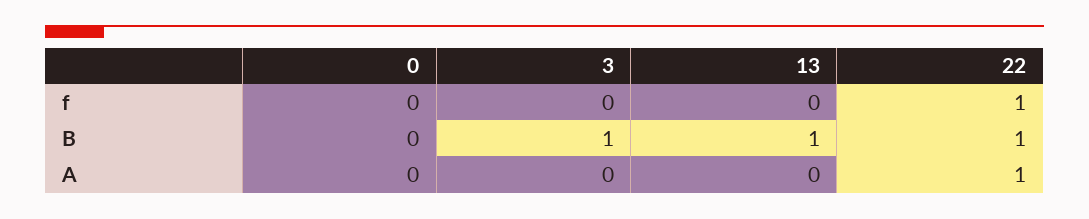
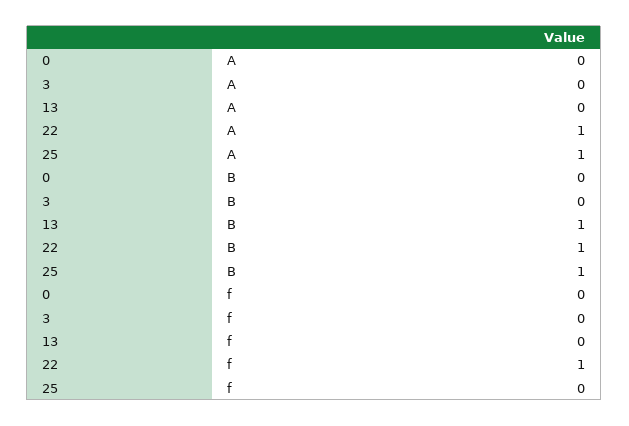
3, B: 1 -> 0
25, A: none -> 1
25, B: none -> 1
25, f: none -> 0

